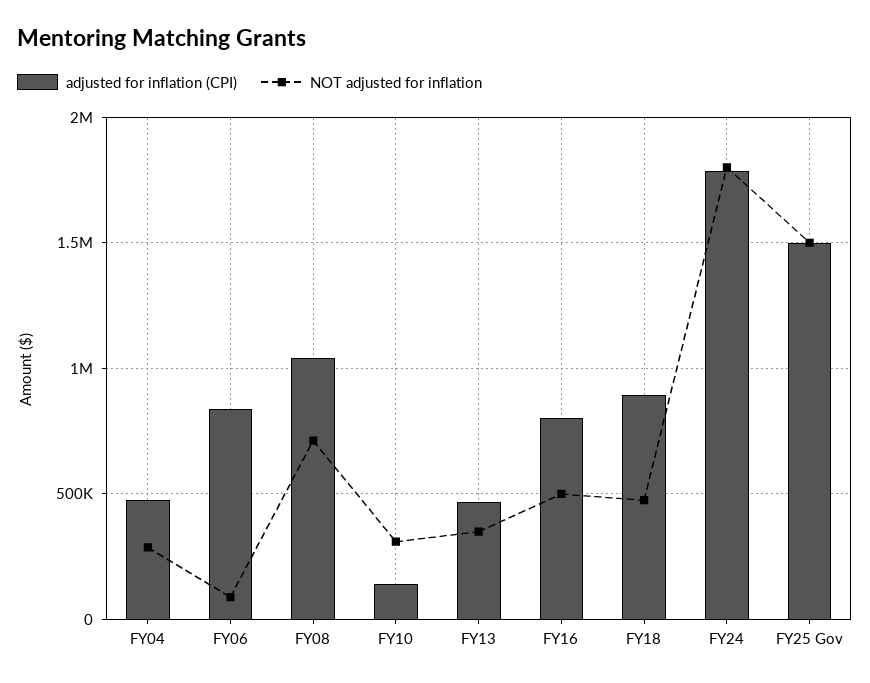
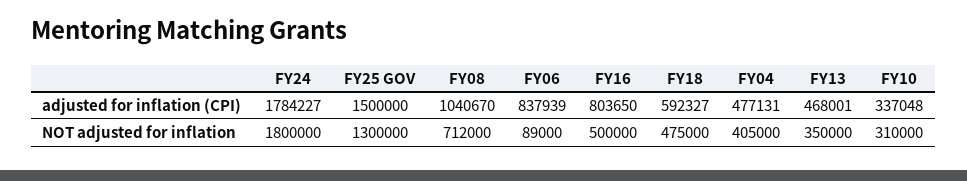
NOT adjusted for inflation, FY04: 300000 -> 405000
adjusted for inflation (CPI), FY10: 150000 -> 337048
adjusted for inflation (CPI), FY18: 900000 -> 592327
NOT adjusted for inflation, FY25 Gov: 1500000 -> 1300000

